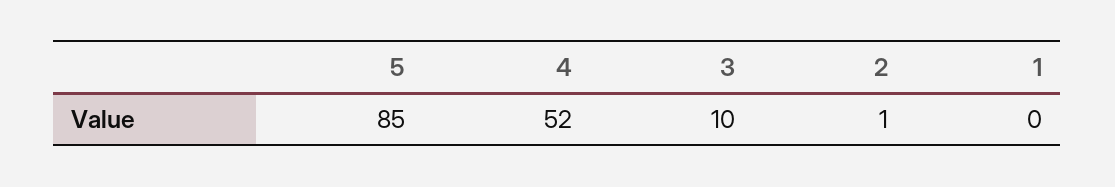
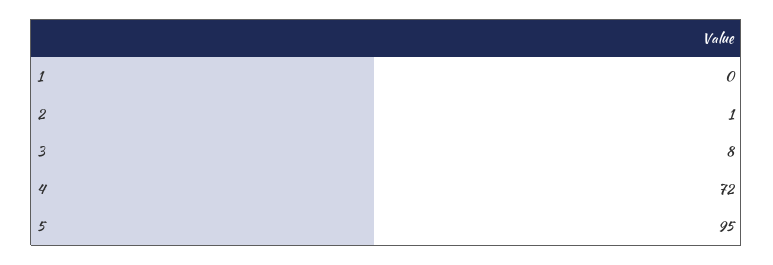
5: 85 -> 95
4: 52 -> 72
3: 10 -> 8

